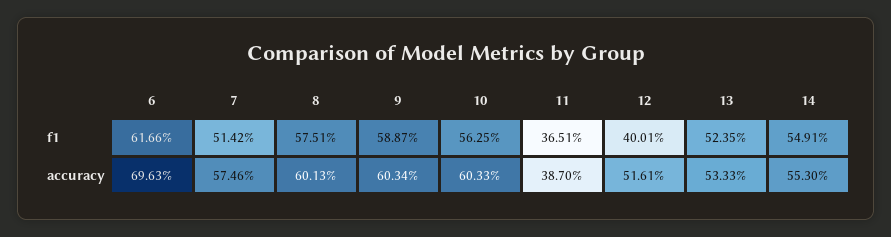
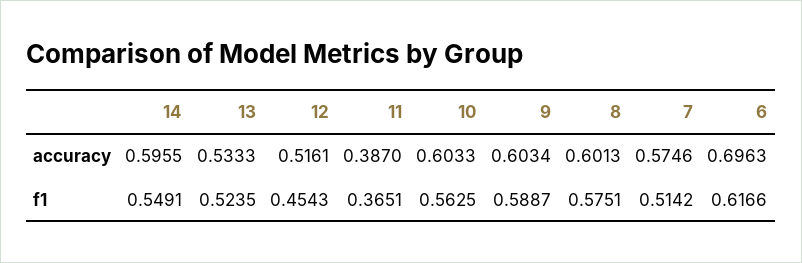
12, f1: 0.4001 -> 0.4543
14, accuracy: 0.553 -> 0.5955

